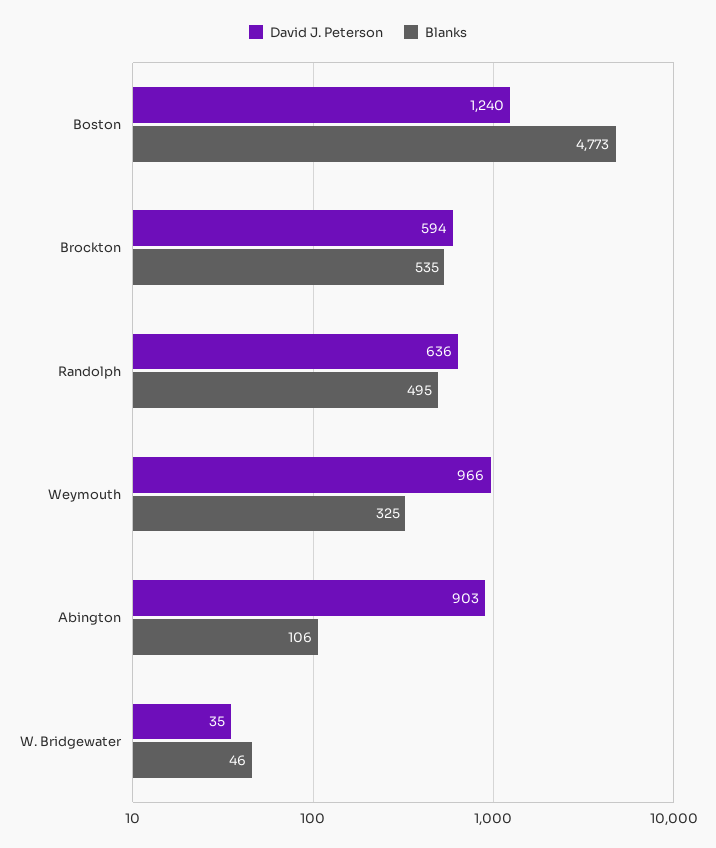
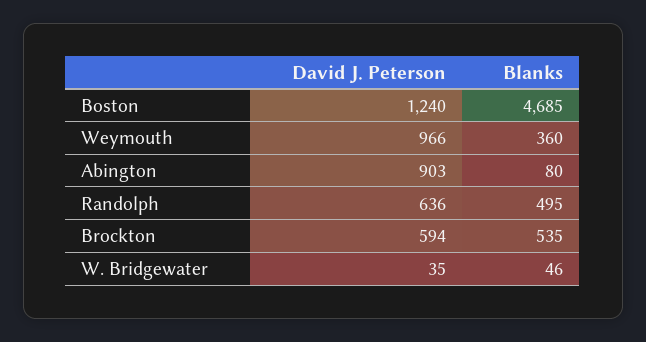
Blanks, Boston: 4773 -> 4685
Blanks, Weymouth: 325 -> 360
Blanks, Abington: 106 -> 80

